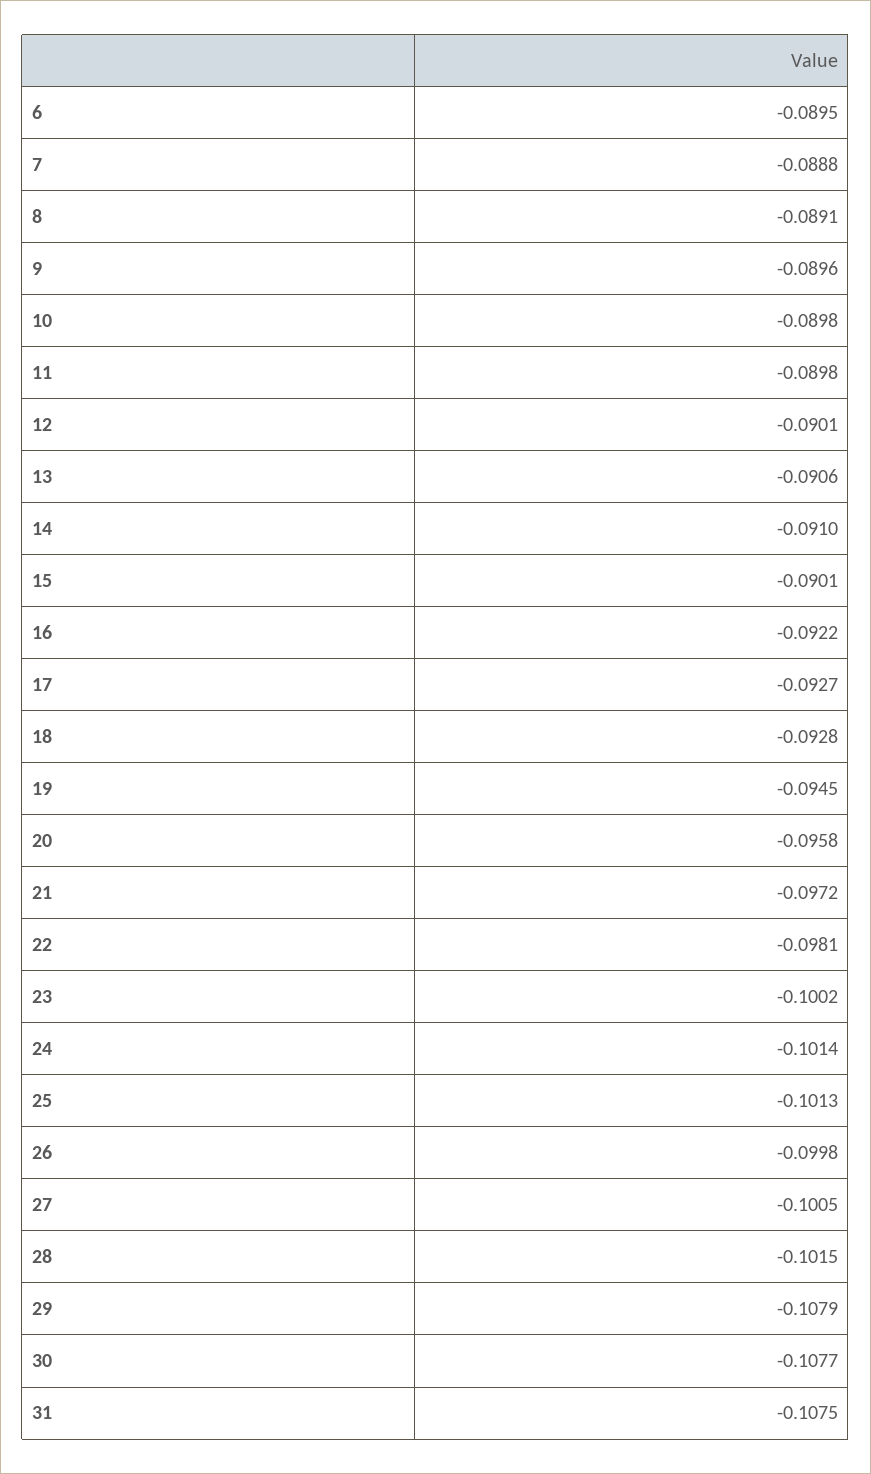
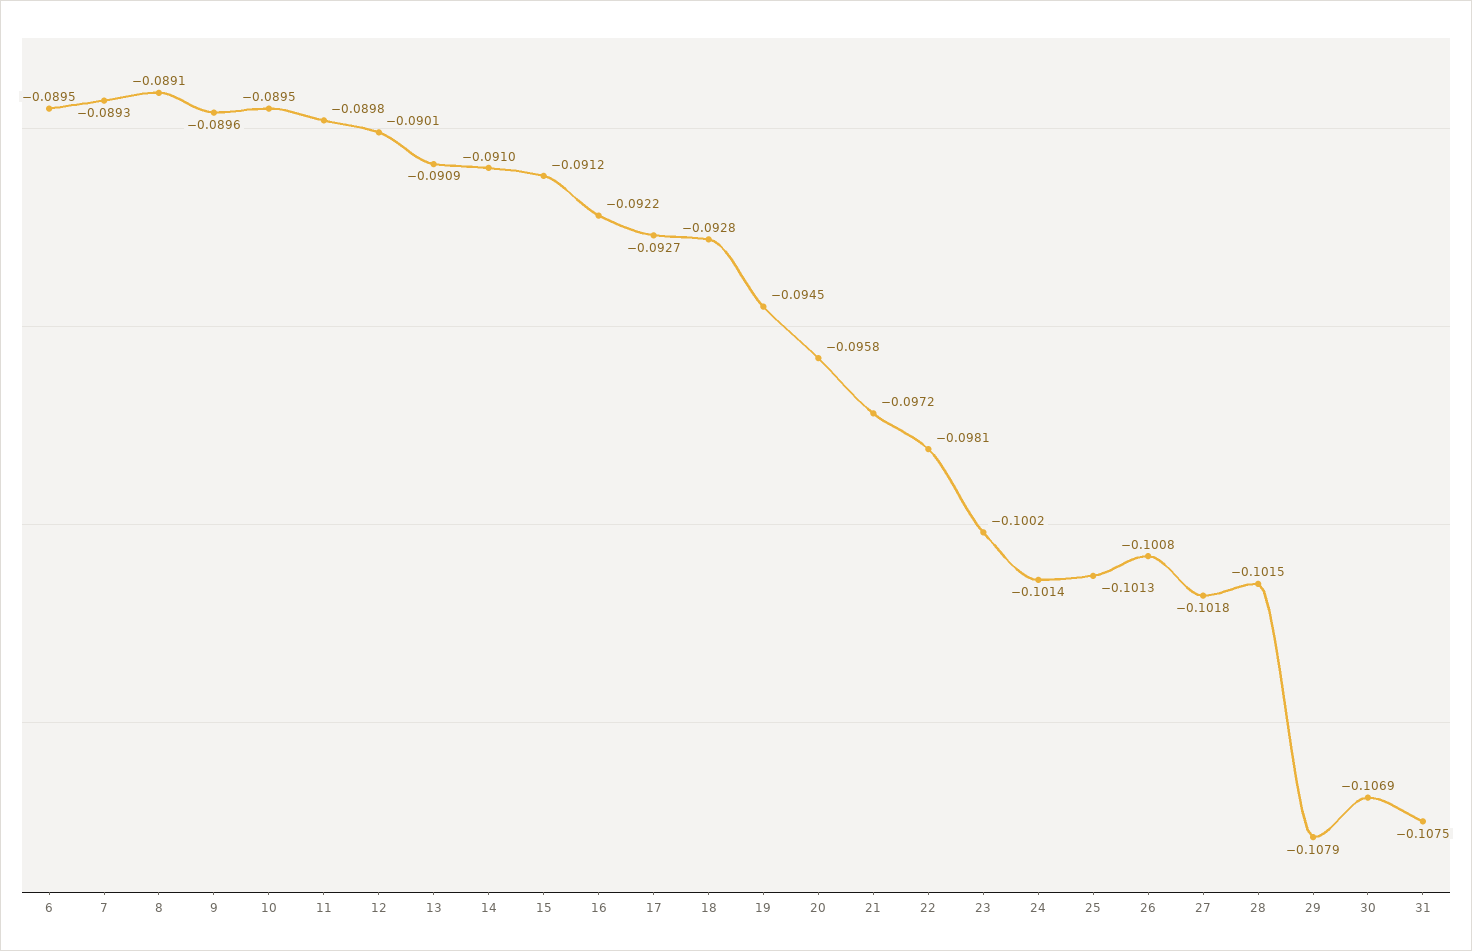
7: -0.0888 -> -0.0893
10: -0.0898 -> -0.0895
13: -0.0906 -> -0.0909
15: -0.0901 -> -0.0912
26: -0.0998 -> -0.1008
27: -0.1005 -> -0.1018
30: -0.1077 -> -0.1069

